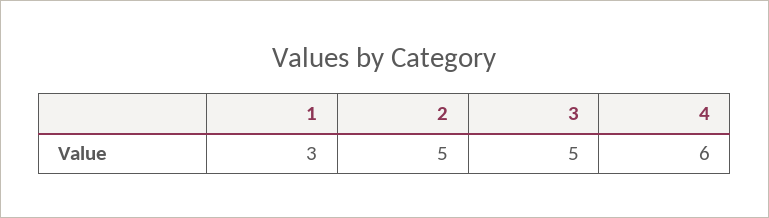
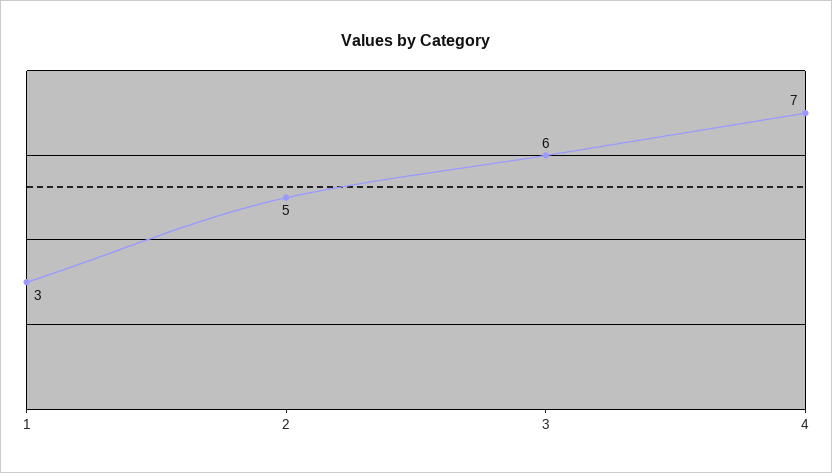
3: 5 -> 6
4: 6 -> 7

